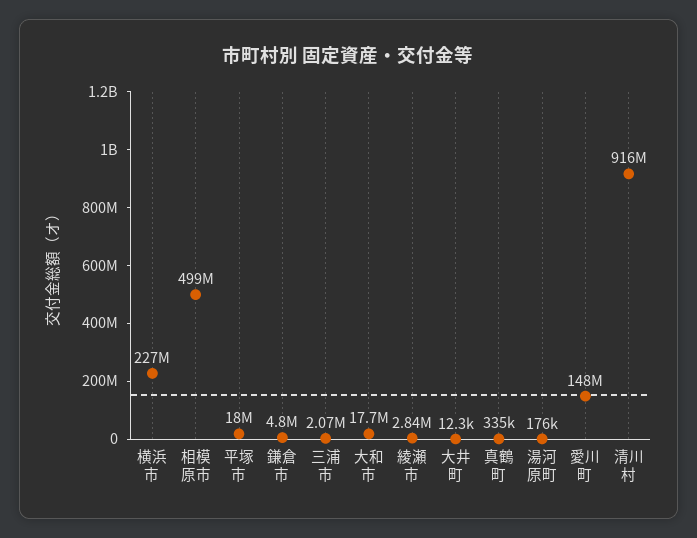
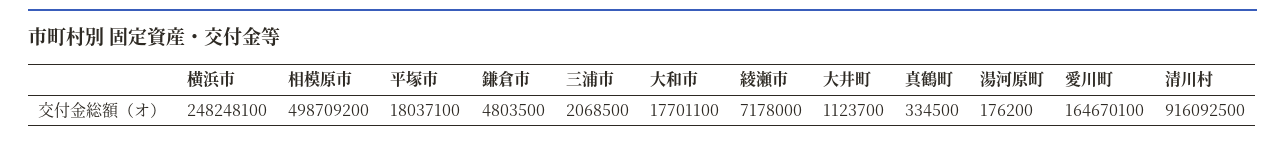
横浜市: 227000000 -> 248248100
綾瀬市: 2840000 -> 7178000
大井町: 12300 -> 1123700
愛川町: 148000000 -> 164670100

